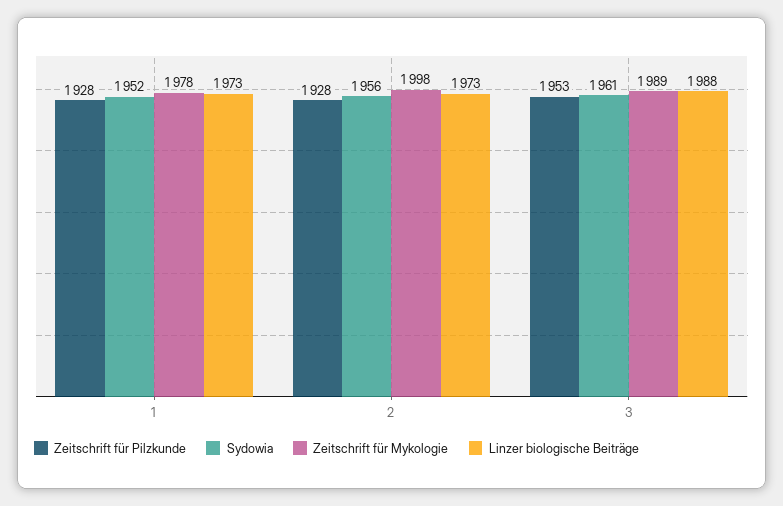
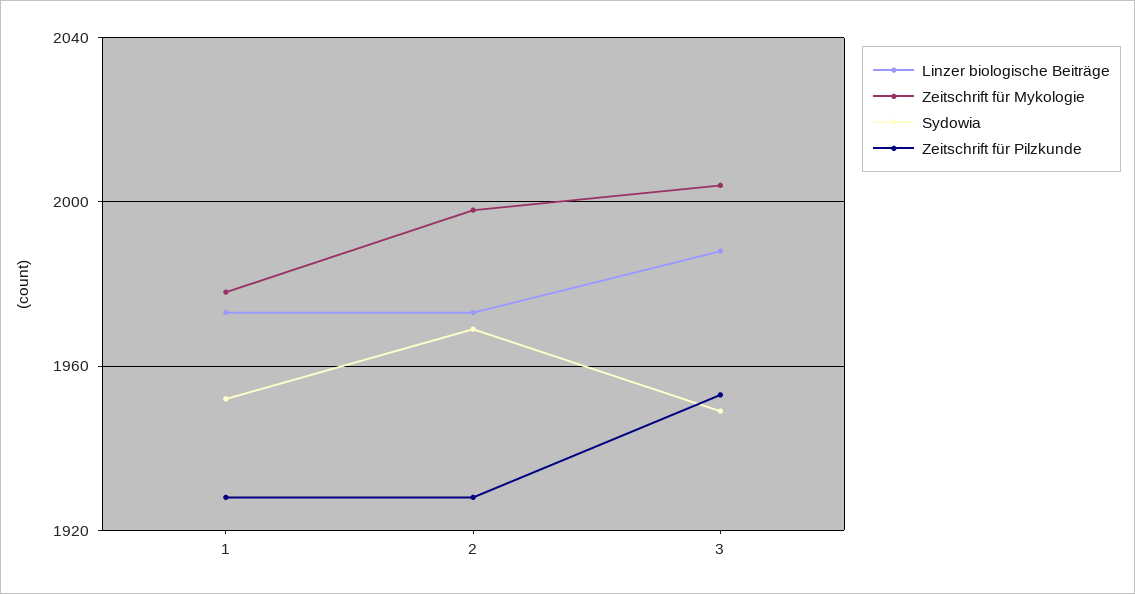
Sydowia, 2: 1956 -> 1970
Sydowia, 3: 1961 -> 1950
Zeitschrift für Mykologie, 3: 1989 -> 2005

